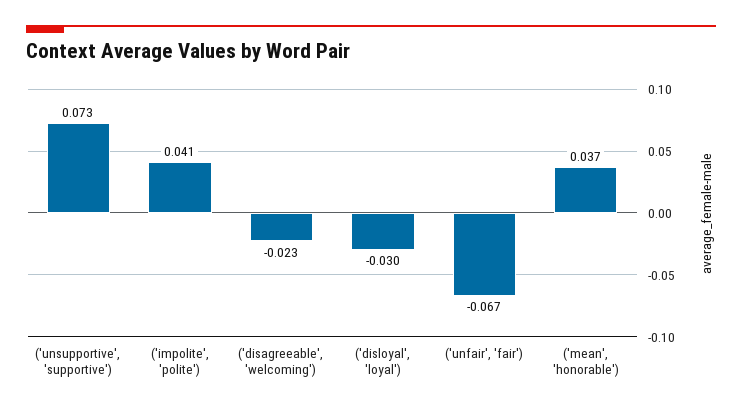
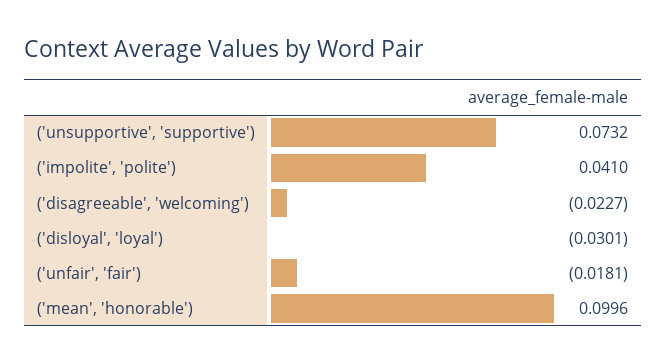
('unfair', 'fair'): -0.067 -> -0.0181
('mean', 'honorable'): 0.037 -> 0.0996

